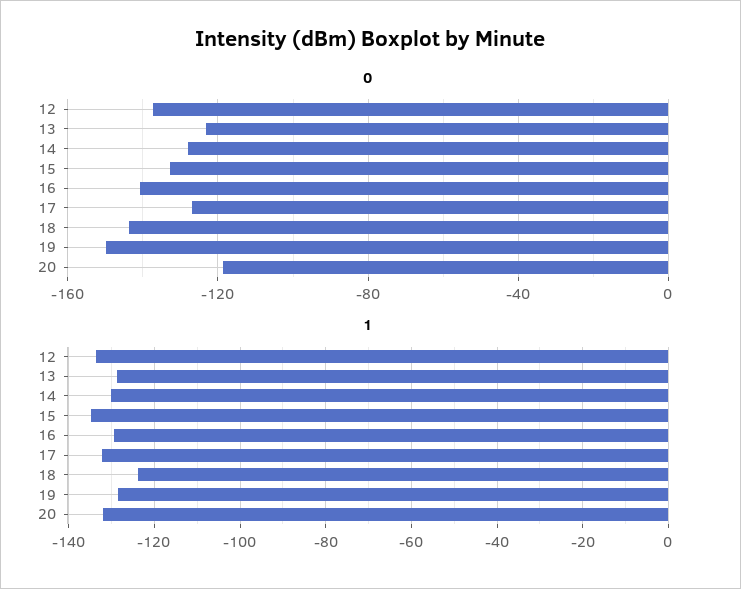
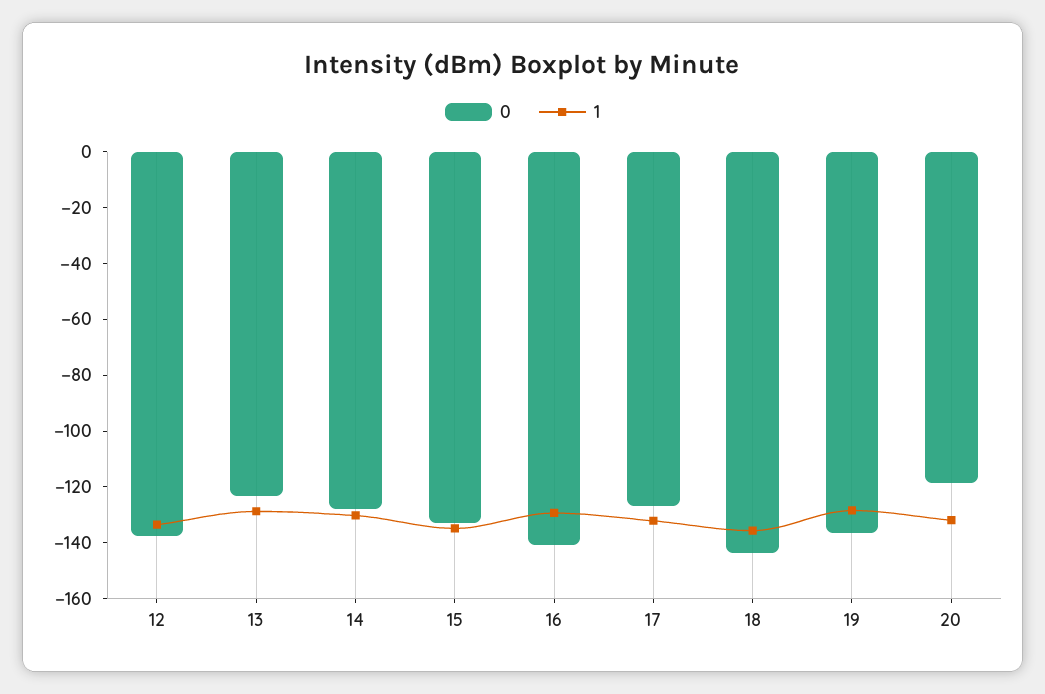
0, 19: -150 -> -135
1, 18: -124 -> -135

